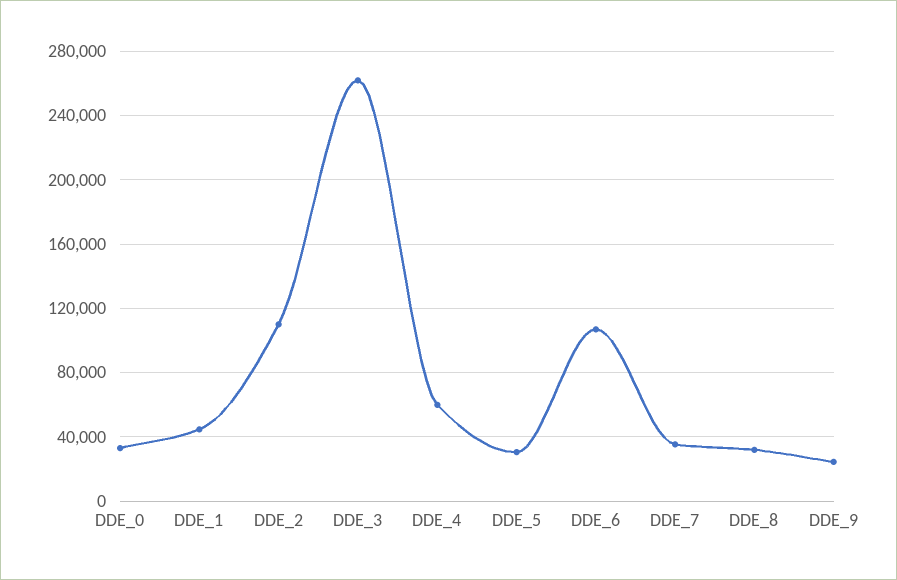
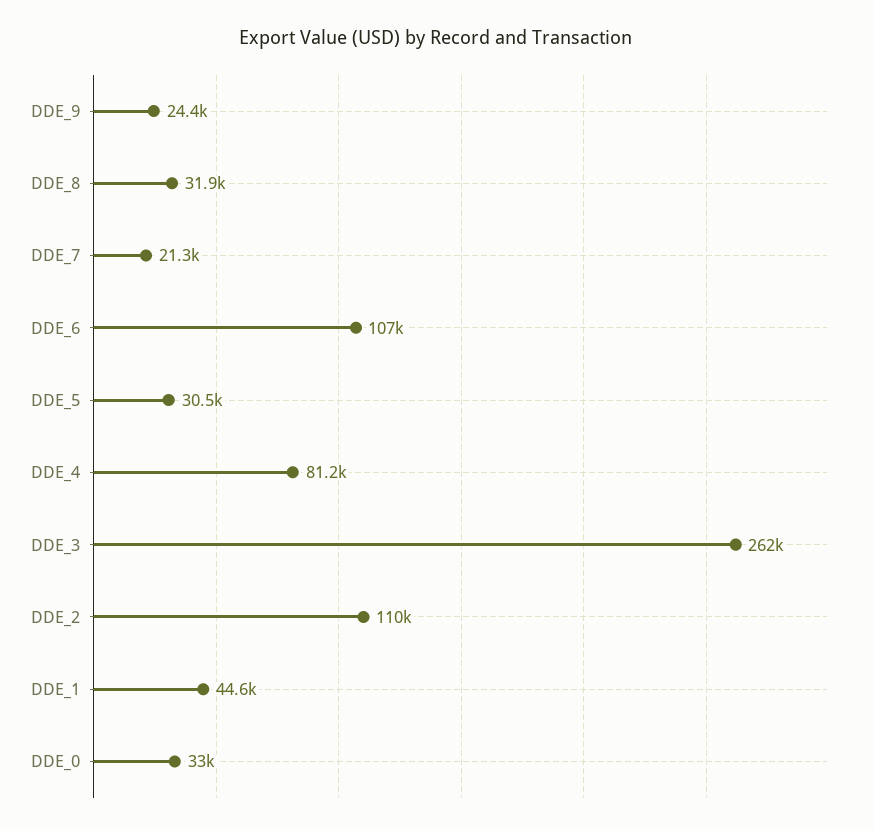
DDE_4: 60000 -> 81200
DDE_7: 35000 -> 21300

